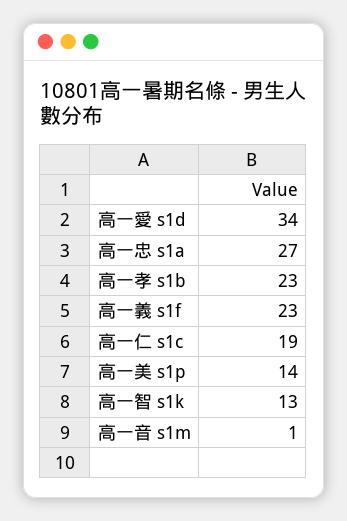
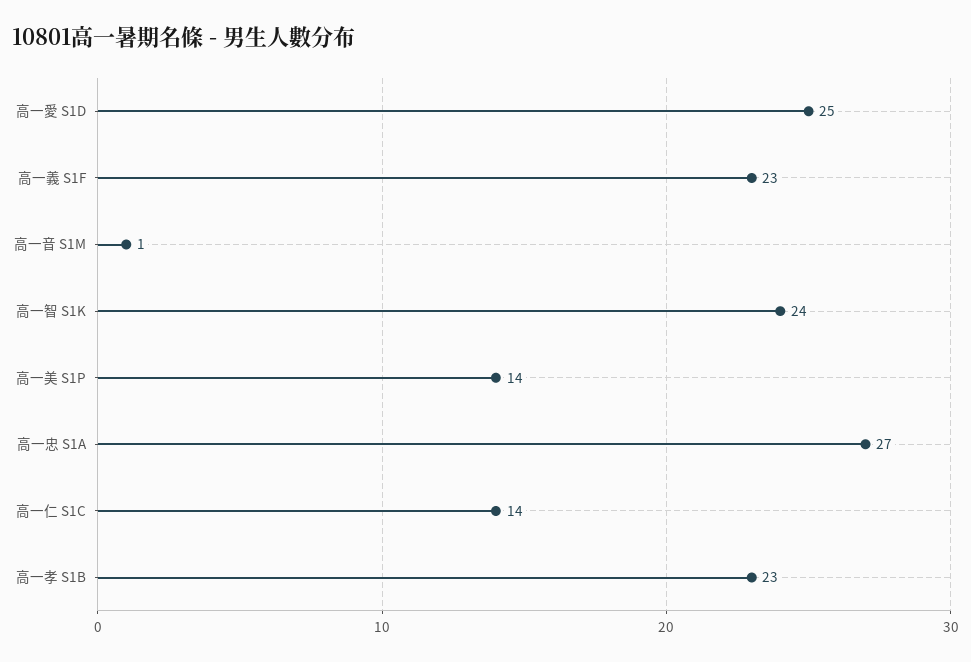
高一愛 s1d: 34 -> 25
高一仁 s1c: 19 -> 14
高一智 s1k: 13 -> 24

